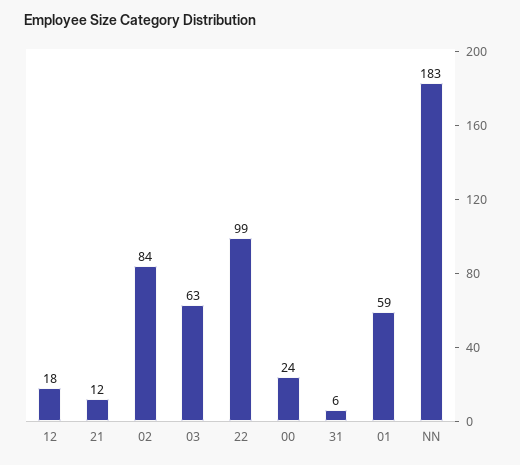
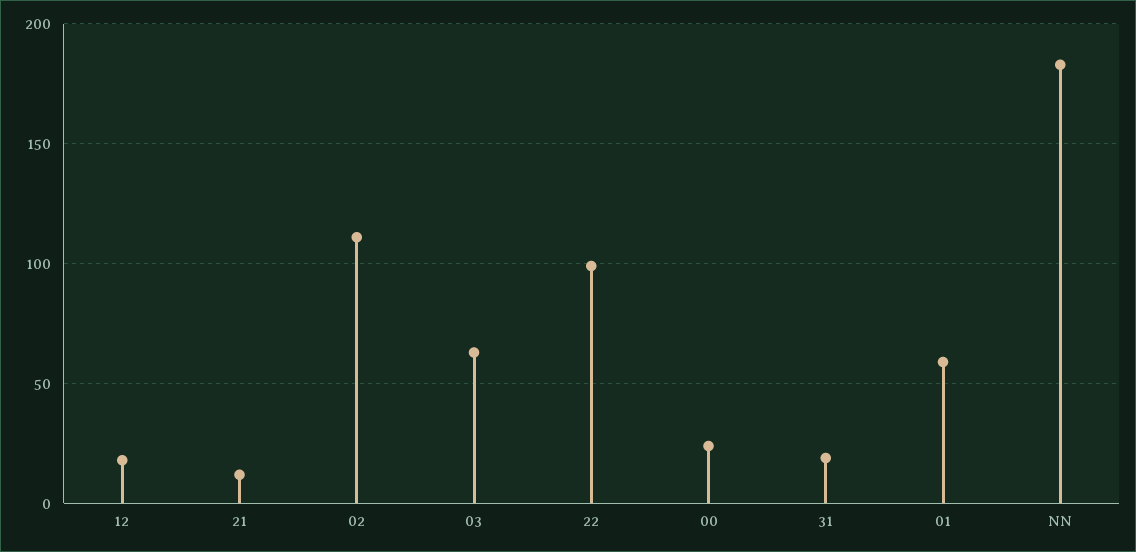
02: 84 -> 110
31: 6 -> 20

